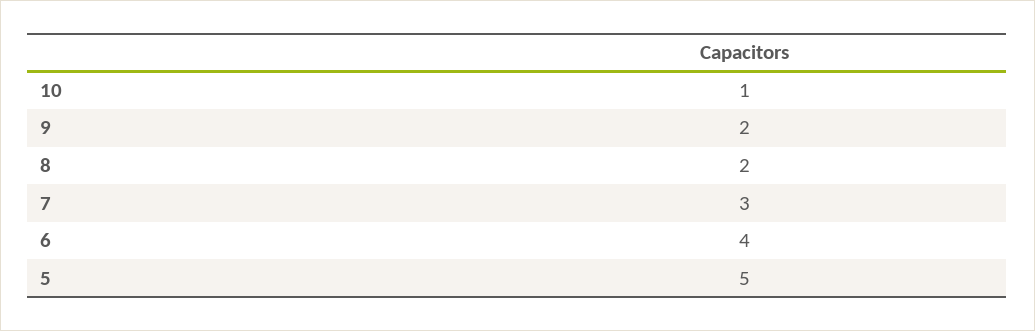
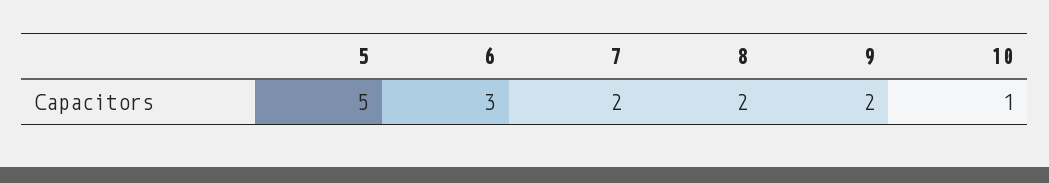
7: 3 -> 2
6: 4 -> 3

